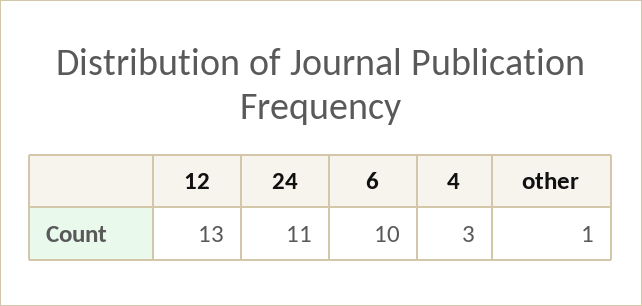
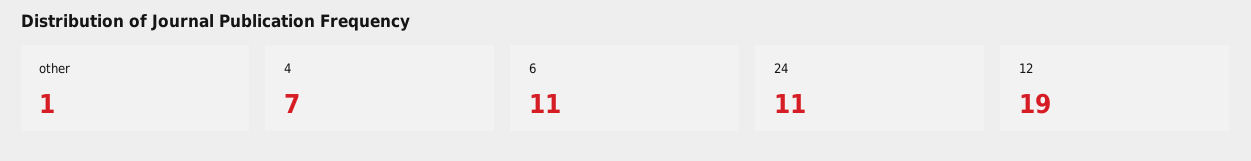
12: 13 -> 19
6: 10 -> 11
4: 3 -> 7

